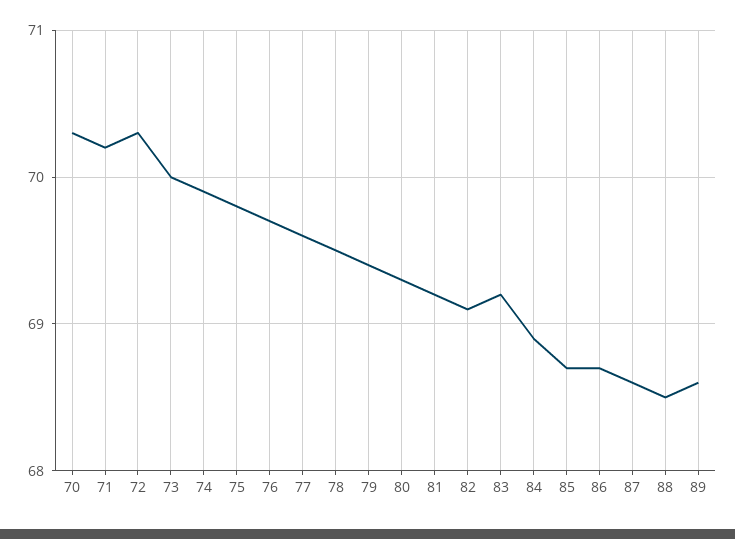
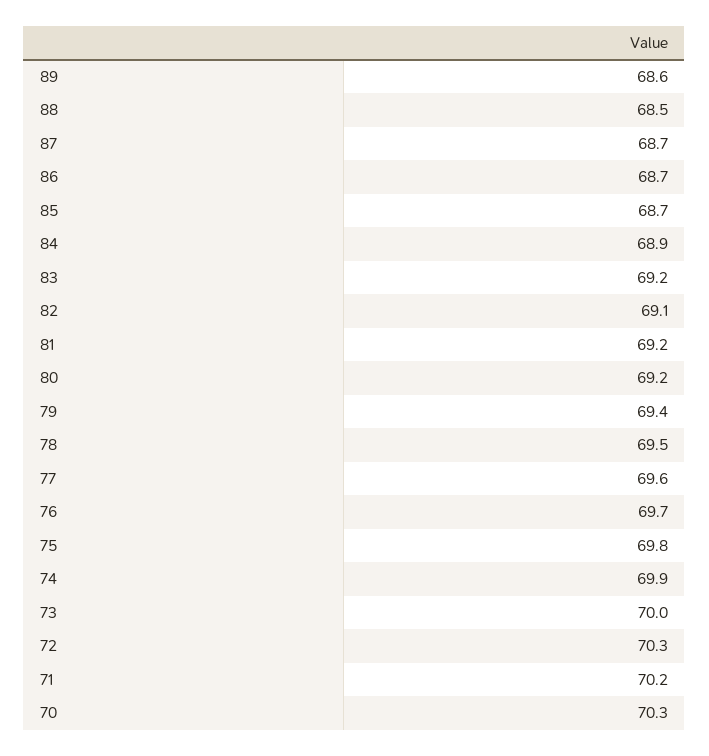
80: 69.3 -> 69.2
87: 68.6 -> 68.7

